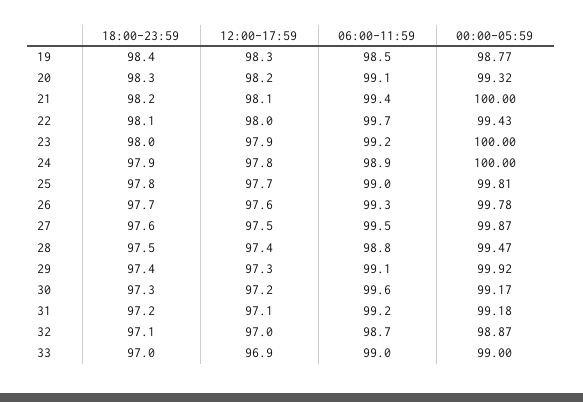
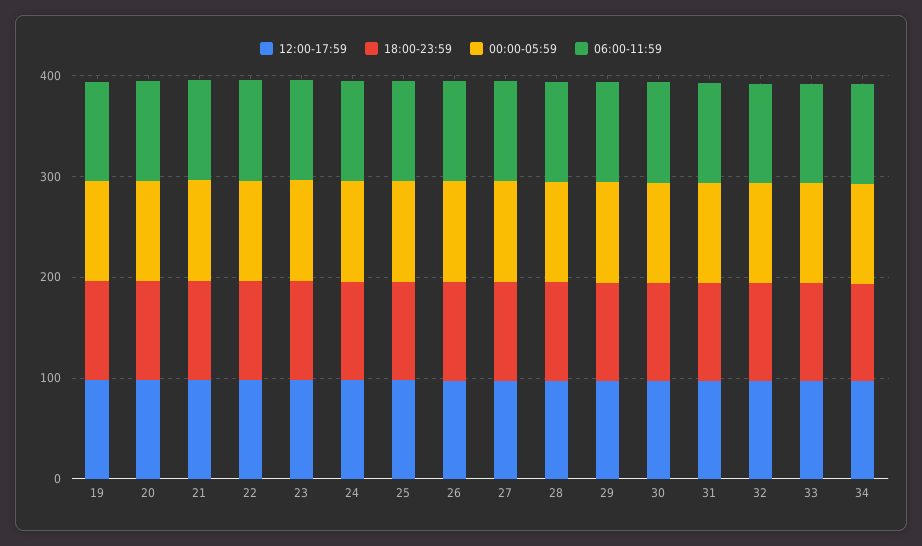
12:00-17:59, 34: none -> 100
18:00-23:59, 34: none -> 100
00:00-05:59, 34: none -> 100
06:00-11:59, 34: none -> 100

